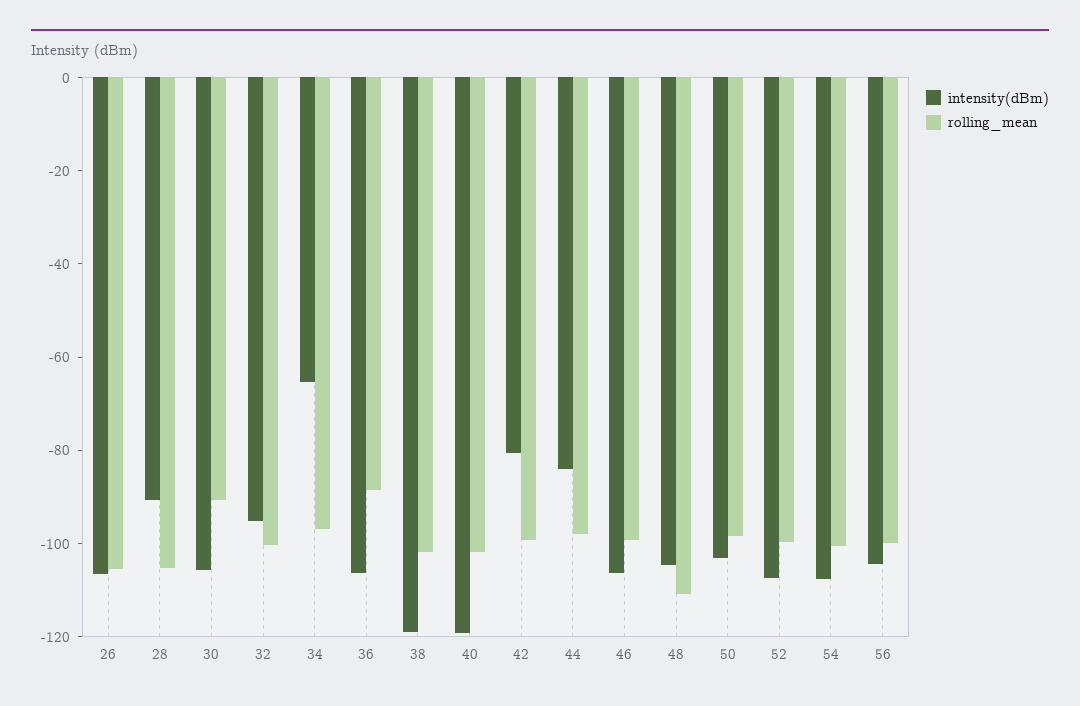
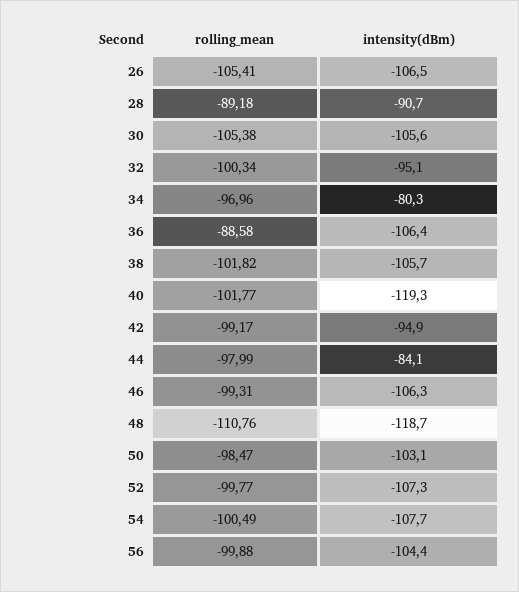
rolling_mean, 28: -105 -> -89.18
rolling_mean, 30: -90 -> -105.38
intensity(dBm), 34: -65 -> -80.3
intensity(dBm), 38: -120 -> -105.7
intensity(dBm), 42: -80 -> -94.9
intensity(dBm), 48: -105 -> -118.7

